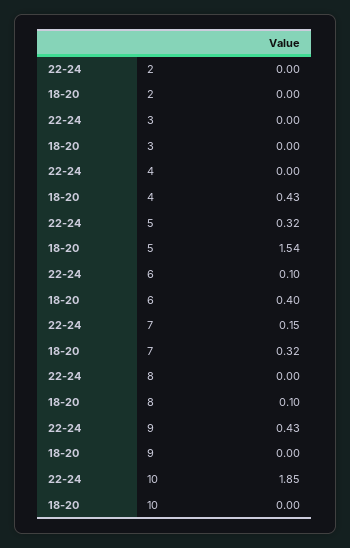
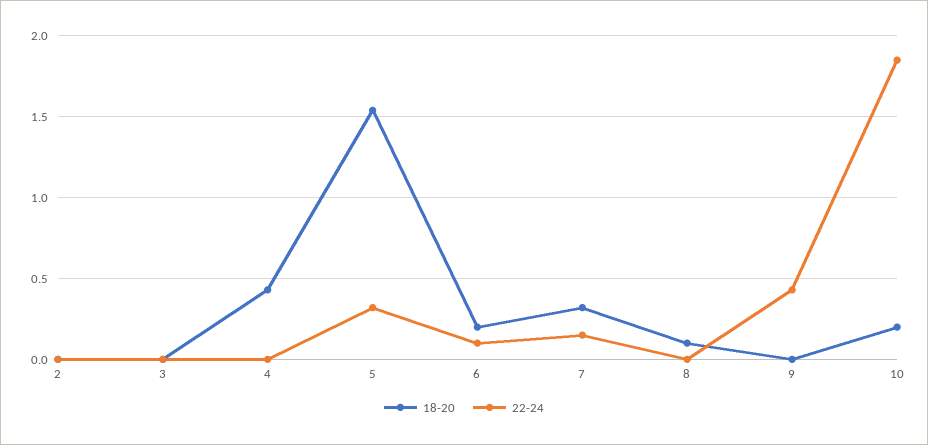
18-20, 6: 0.4 -> 0.2
18-20, 10: 0 -> 0.2

